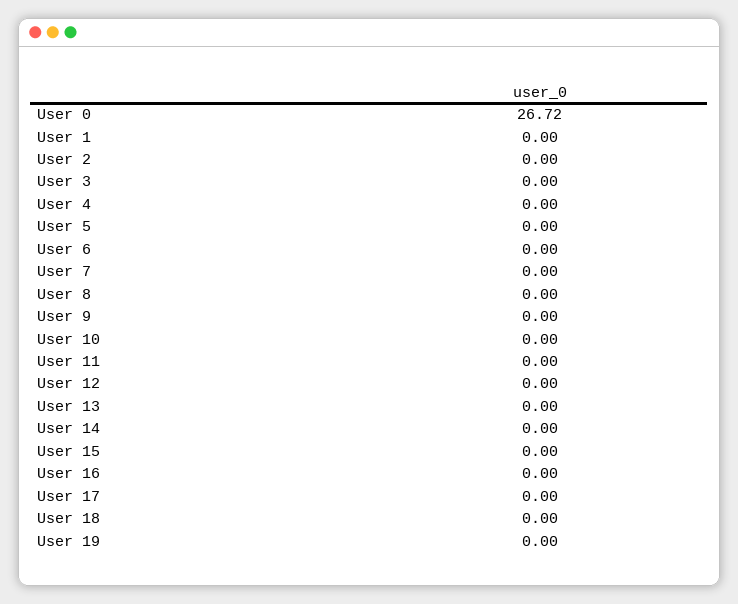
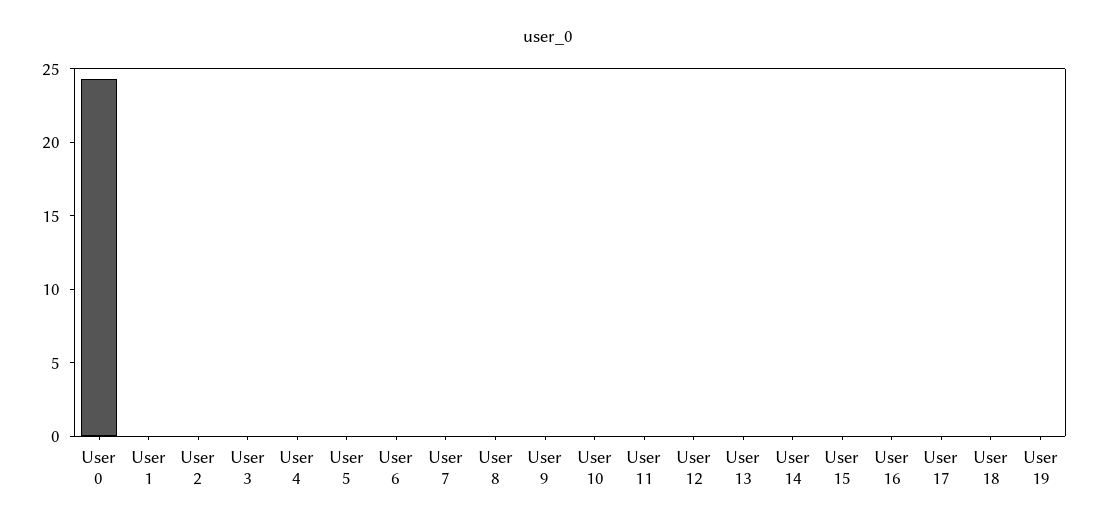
User 0: 26.72 -> 24

